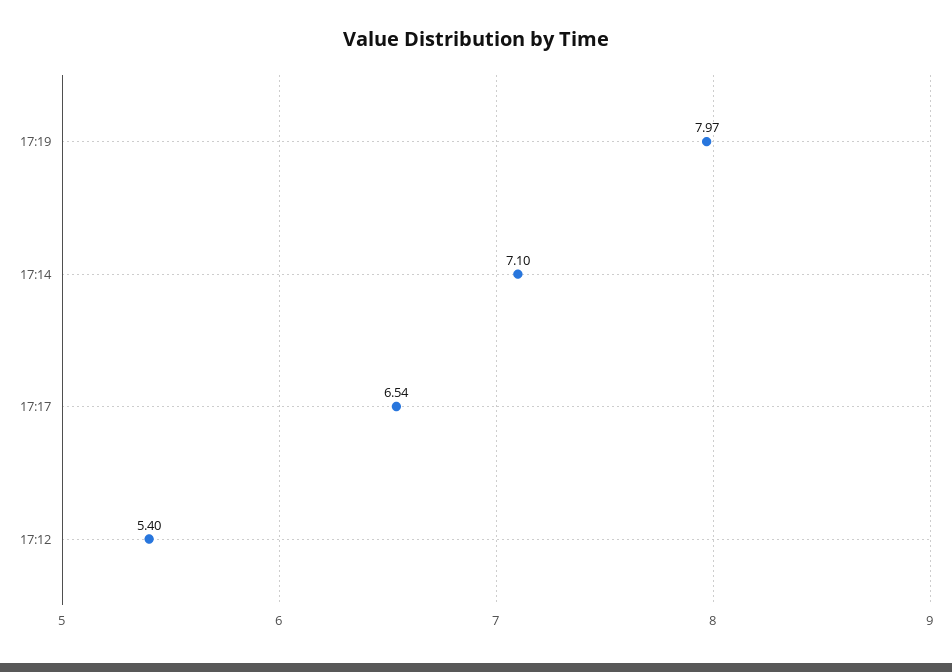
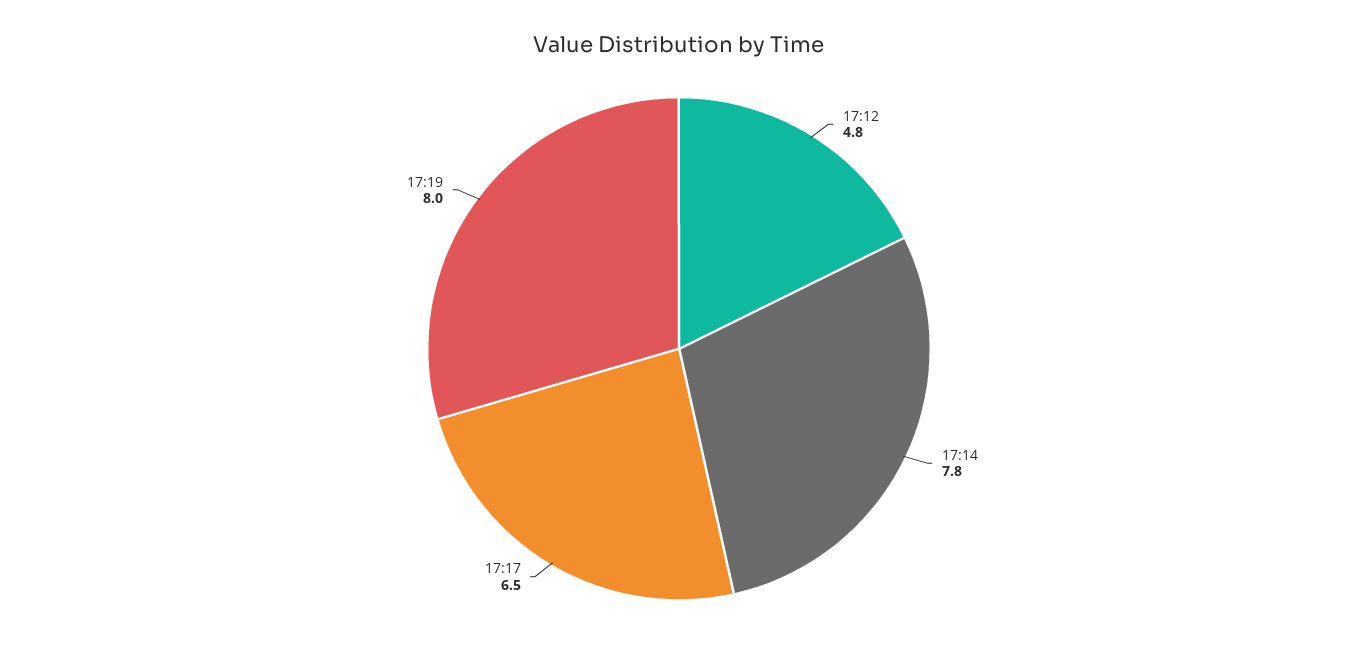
17:14: 7.1 -> 7.8
17:12: 5.4 -> 4.8

